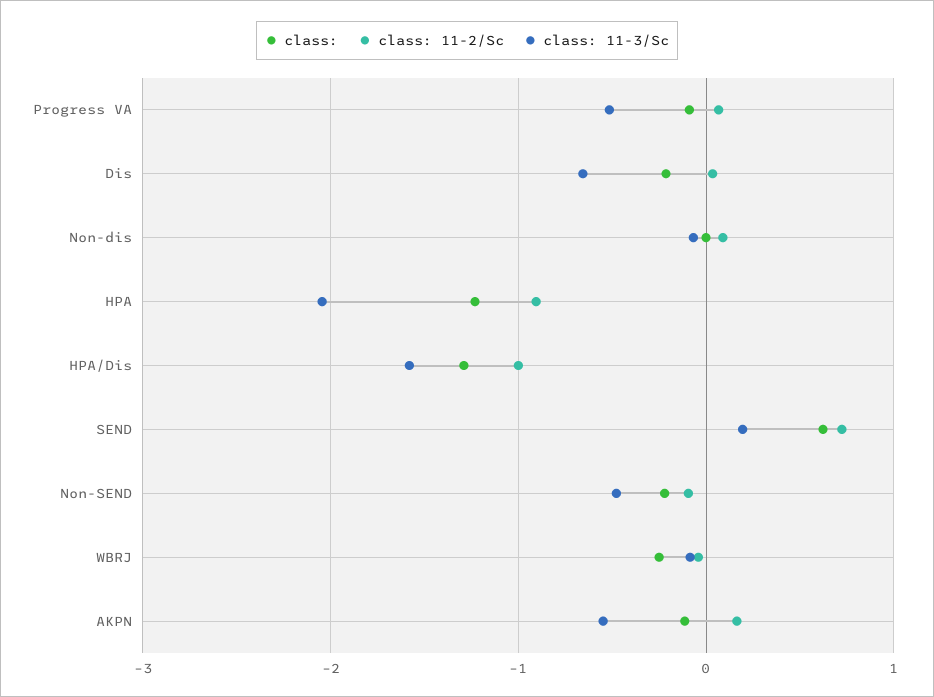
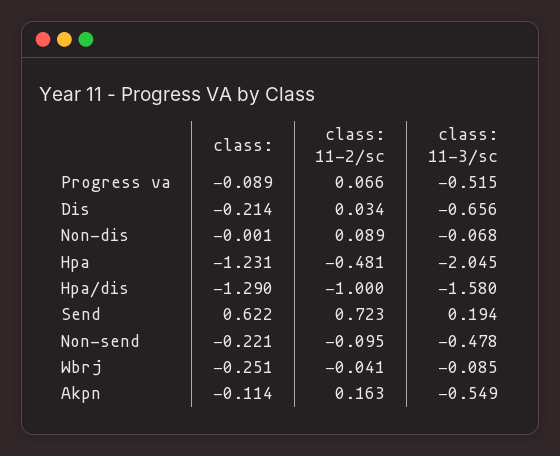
class: 11-2/Sc, HPA: -0.9 -> -0.481

